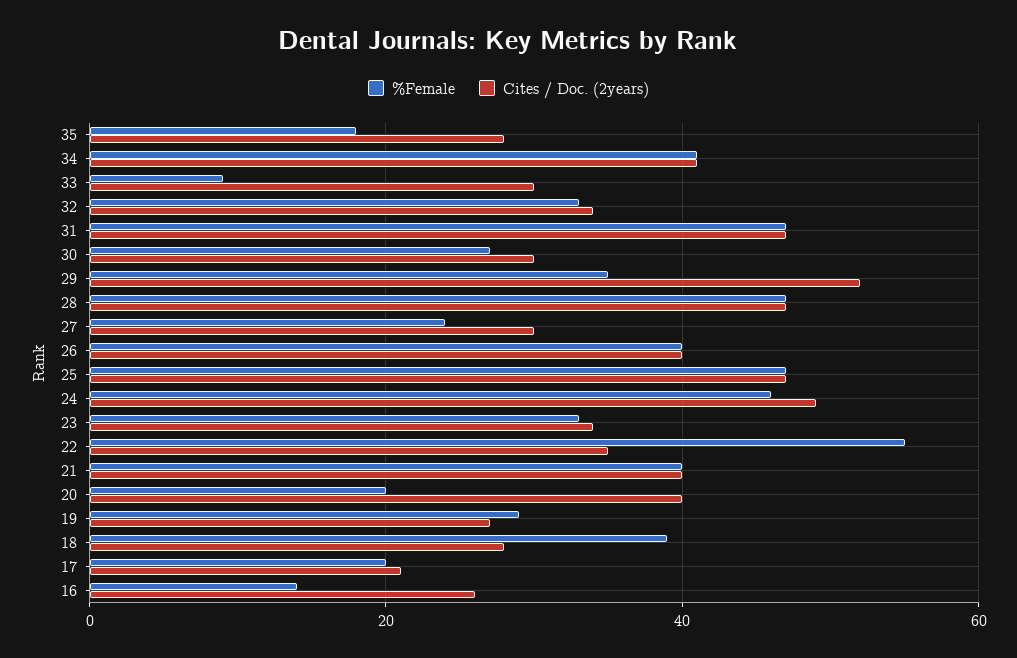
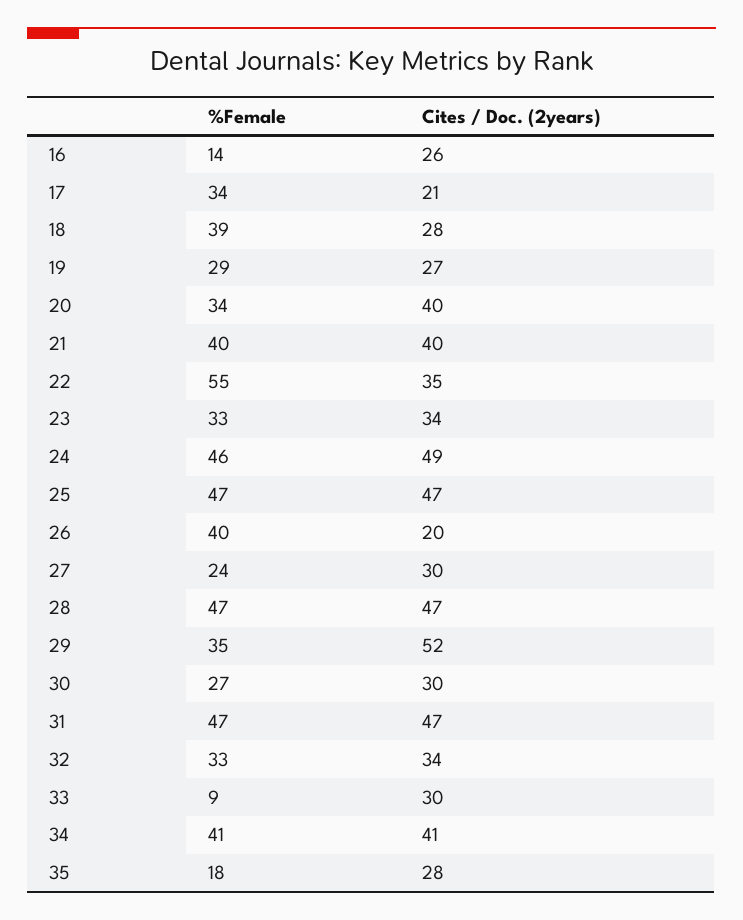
Cites / Doc. (2years), 26: 40 -> 20
%Female, 20: 20 -> 34
%Female, 17: 20 -> 34

